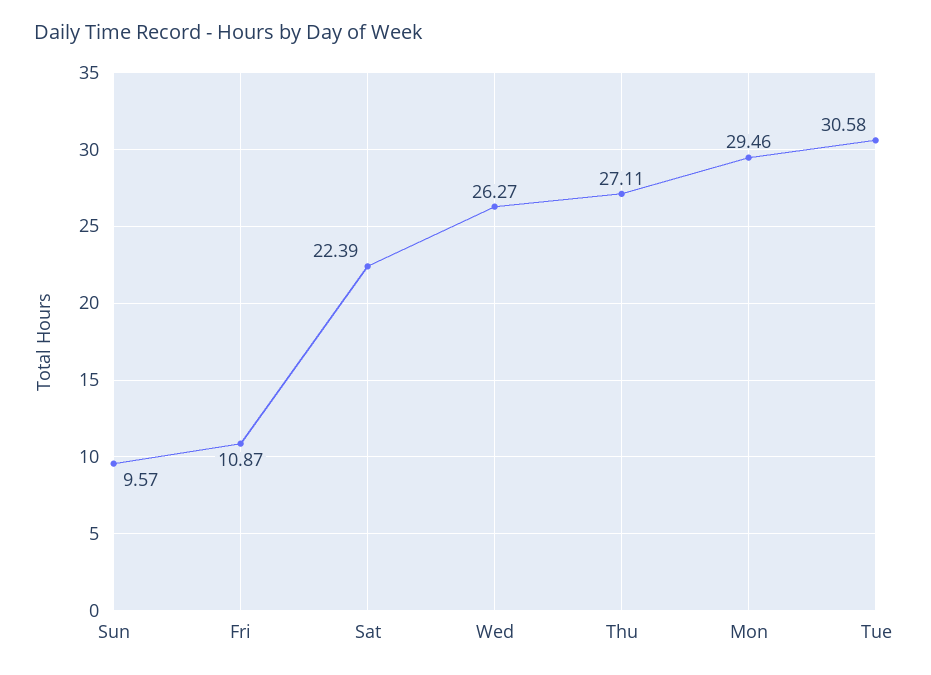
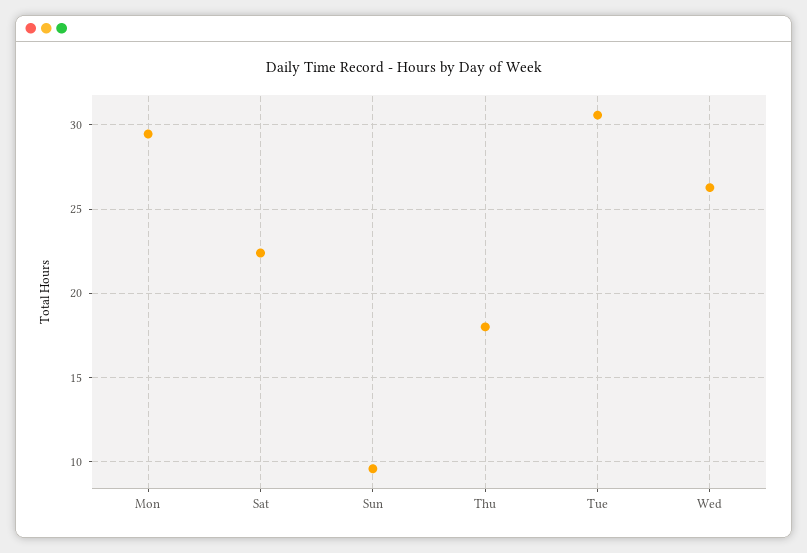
Fri: 10.87 -> none
Thu: 27.11 -> 18

